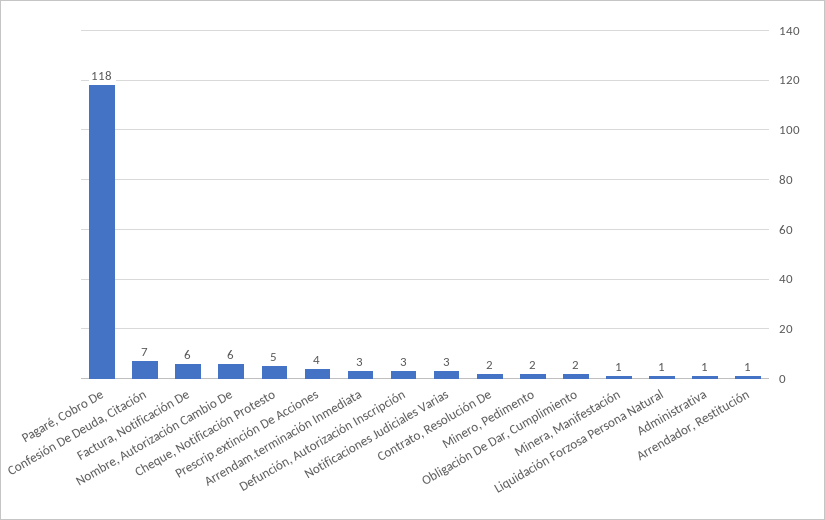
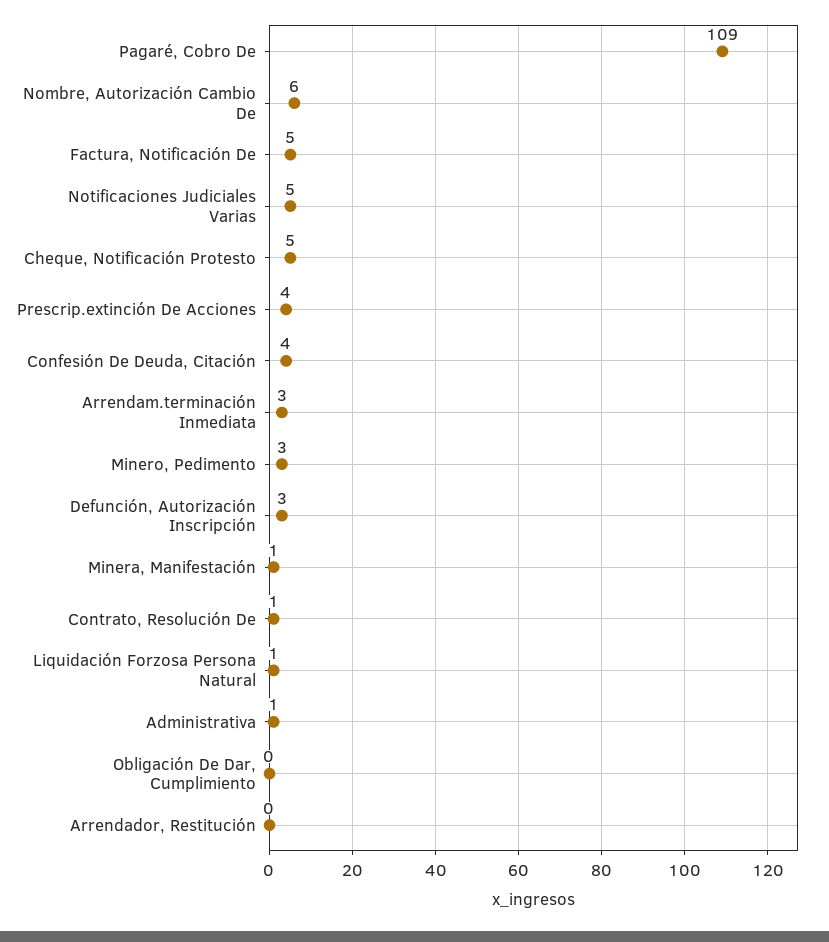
Pagaré, Cobro De: 118 -> 109
Confesión De Deuda, Citación: 7 -> 4
Factura, Notificación De: 6 -> 5
Notificaciones Judiciales Varias: 3 -> 5
Contrato, Resolución De: 2 -> 1
Minero, Pedimento: 2 -> 3
Obligación De Dar, Cumplimiento: 2 -> 0
Arrendador, Restitución: 1 -> 0

